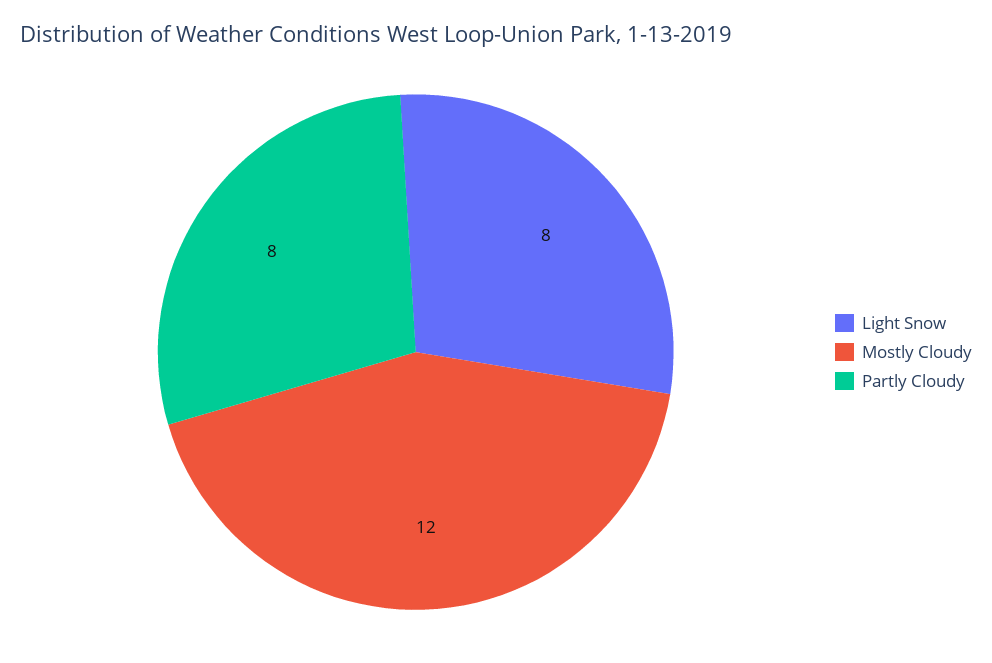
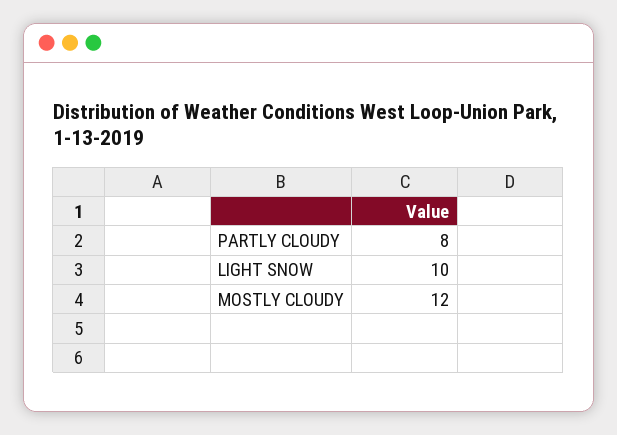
Light Snow: 8 -> 10

